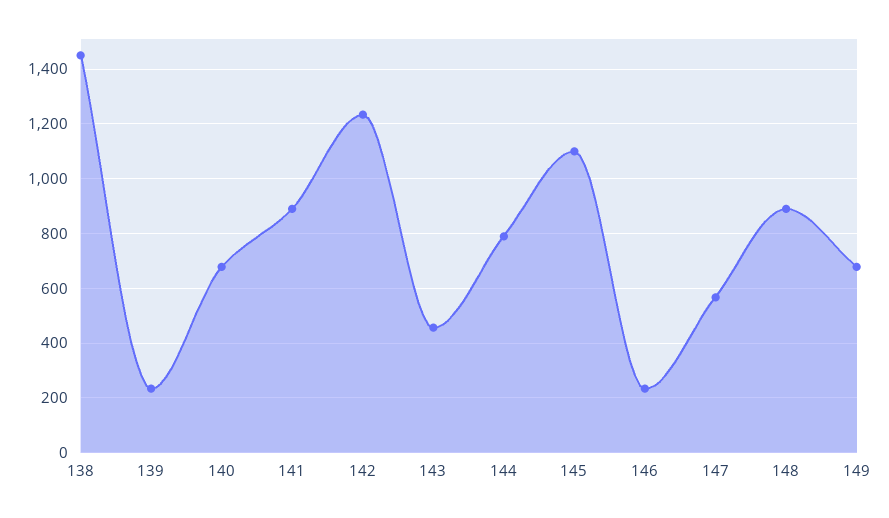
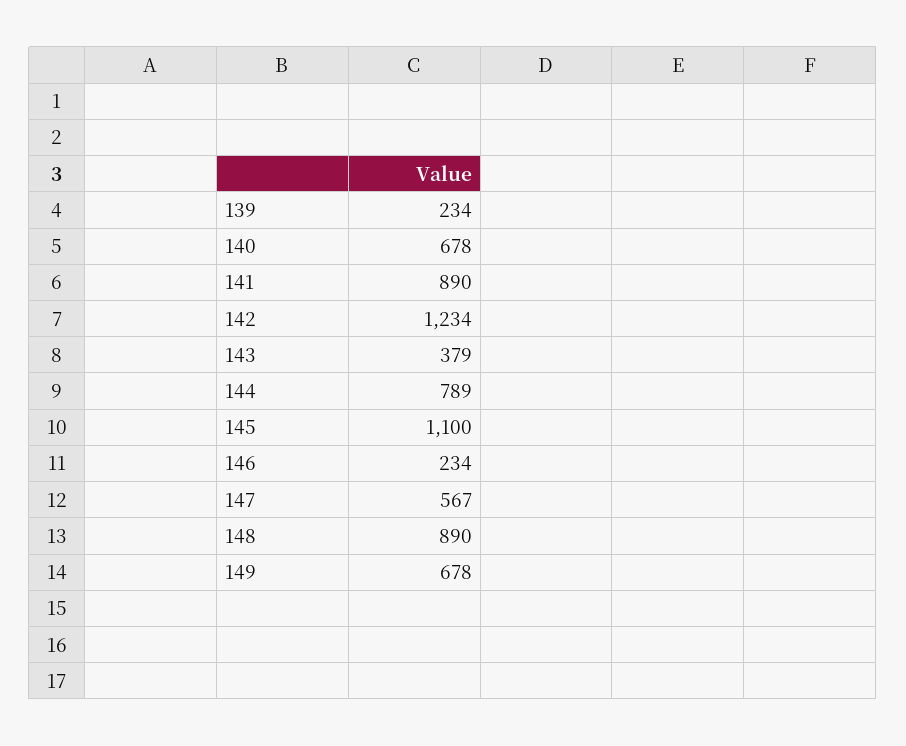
138: 1450 -> none
143: 450 -> 379

